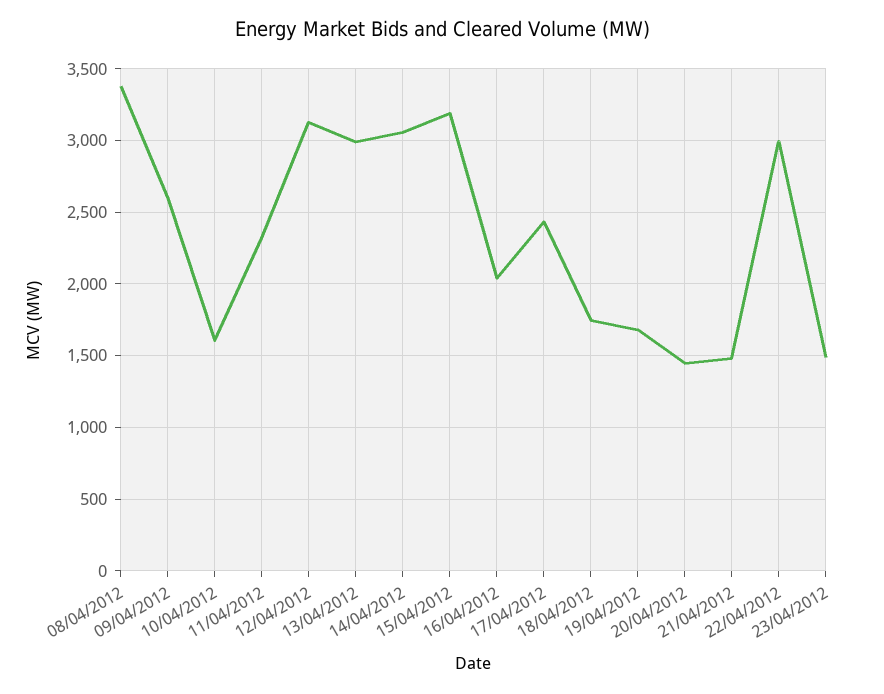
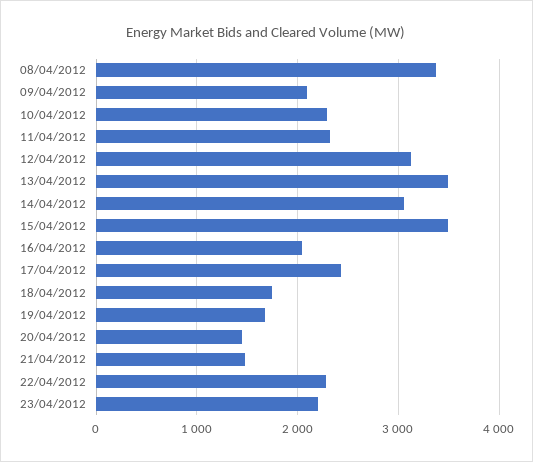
09/04/2012: 2600 -> 2100
10/04/2012: 1600 -> 2300
13/04/2012: 3000 -> 3500
15/04/2012: 3200 -> 3500
22/04/2012: 3000 -> 2300
23/04/2012: 1500 -> 2200

